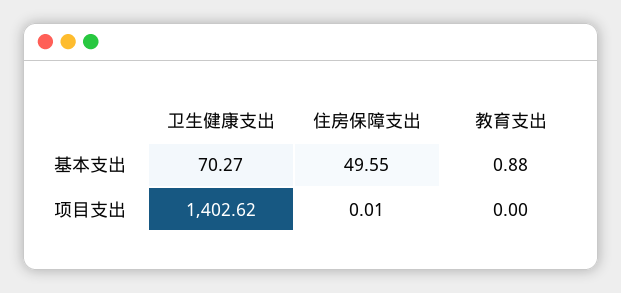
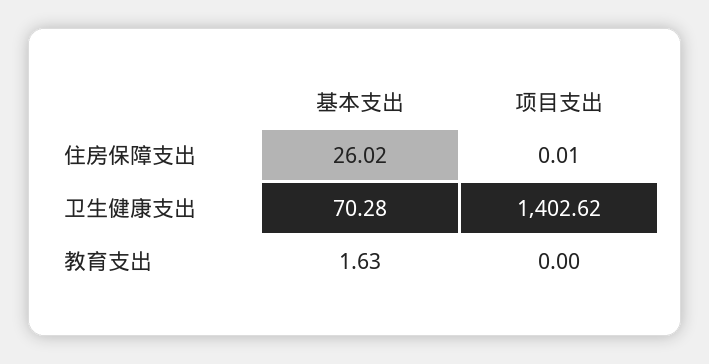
卫生健康支出, 基本支出: 70.27 -> 70.28
住房保障支出, 基本支出: 49.55 -> 26.02
教育支出, 基本支出: 0.88 -> 1.63

